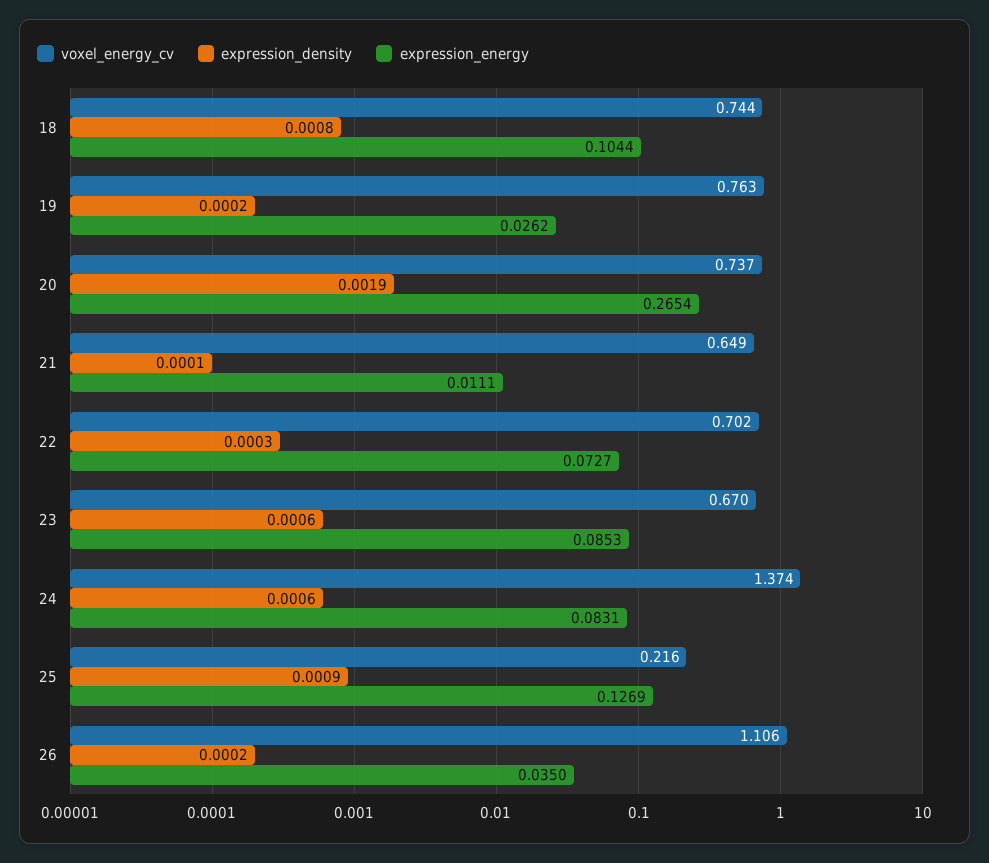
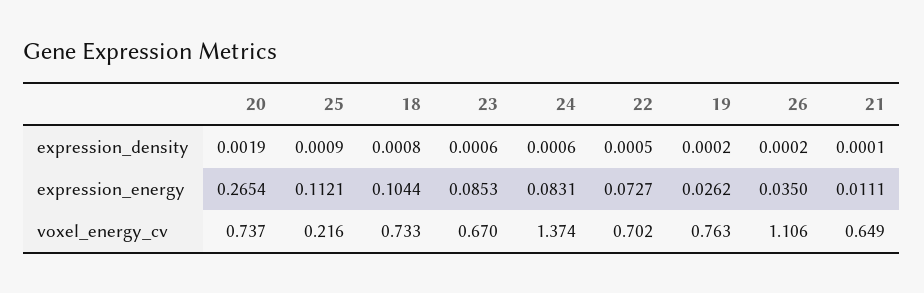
voxel_energy_cv, 18: 0.744 -> 0.733
expression_density, 22: 0.0003 -> 0.0005
expression_energy, 25: 0.1269 -> 0.1121

